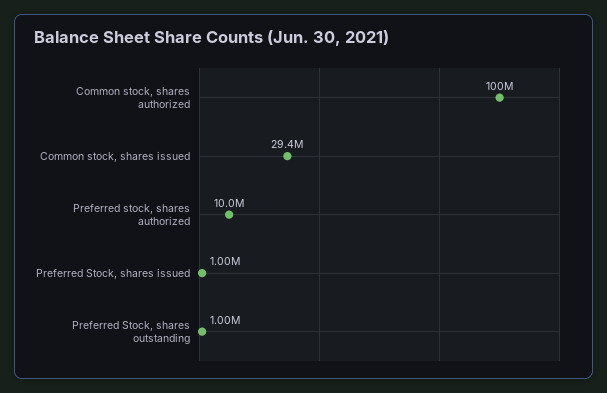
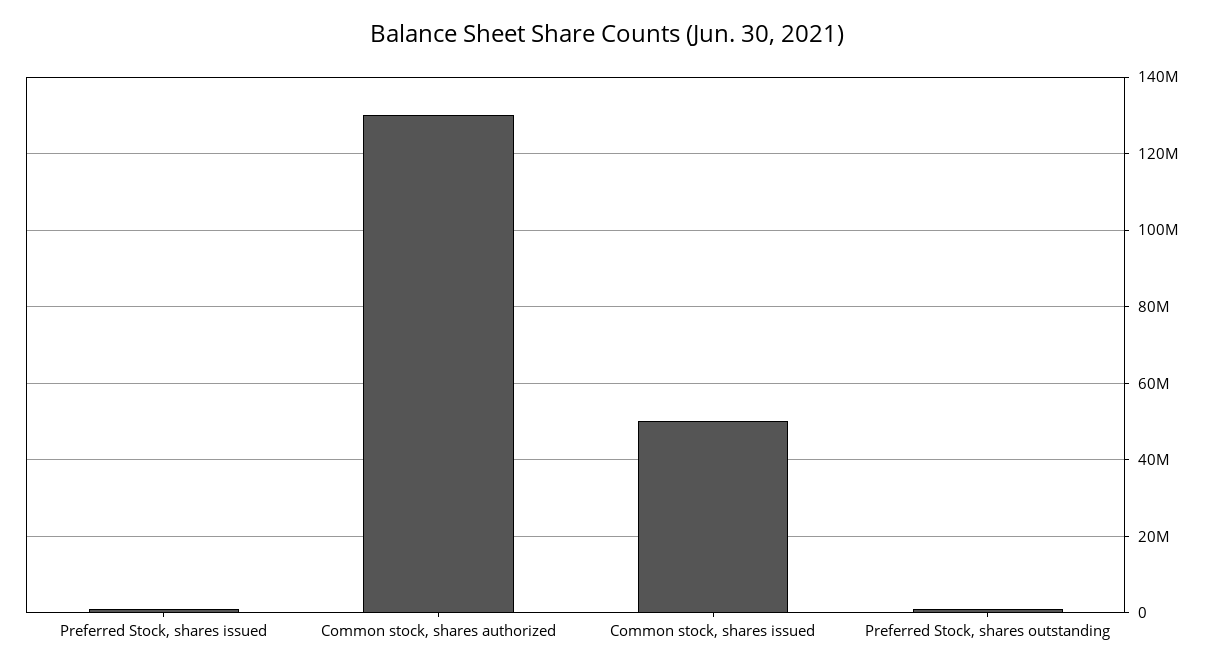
Common stock, shares authorized: 100000000 -> 130000000
Common stock, shares issued: 29400000 -> 50000000
Preferred stock, shares authorized: 10000000 -> none

